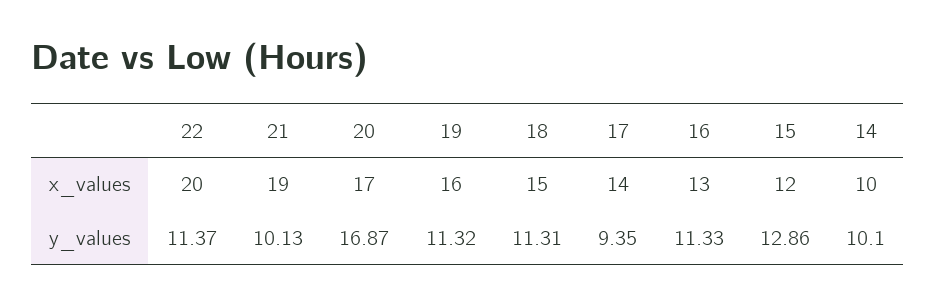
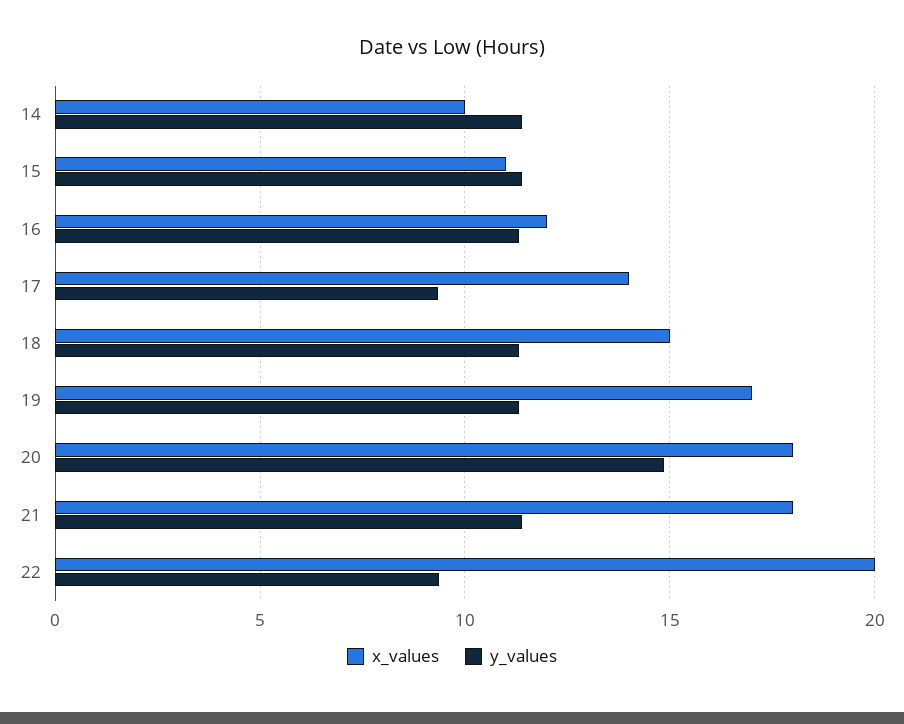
x_values, 21: 19 -> 18
x_values, 20: 17 -> 18
x_values, 19: 16 -> 17
x_values, 16: 13 -> 12
x_values, 15: 12 -> 11
y_values, 22: 11.37 -> 9.5
y_values, 21: 10.13 -> 11.5
y_values, 20: 16.87 -> 15
y_values, 15: 12.86 -> 11.5
y_values, 14: 10.1 -> 11.5

